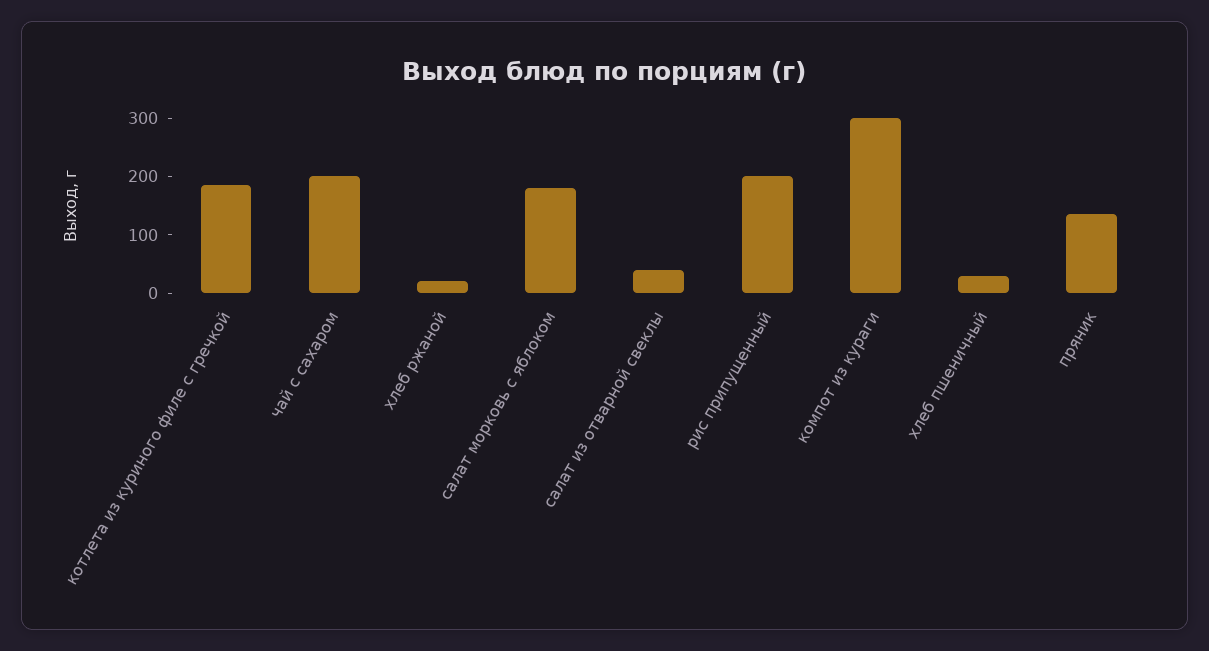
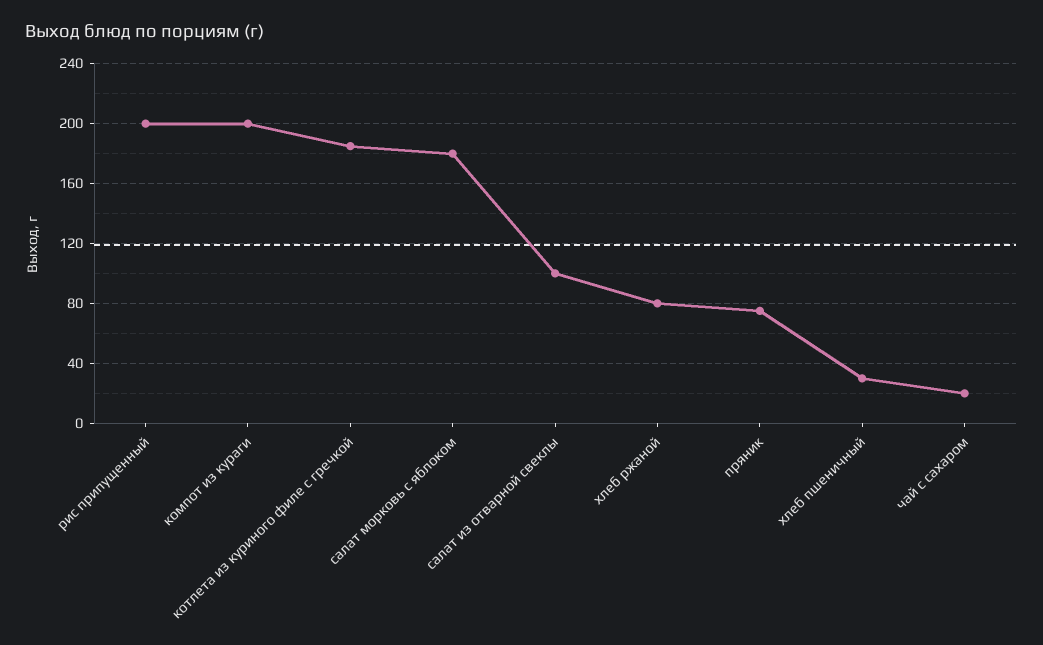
чай с сахаром: 200 -> 20
хлеб ржаной: 20 -> 80
салат из отварной свеклы: 40 -> 100
компот из кураги: 300 -> 200
пряник: 140 -> 75

